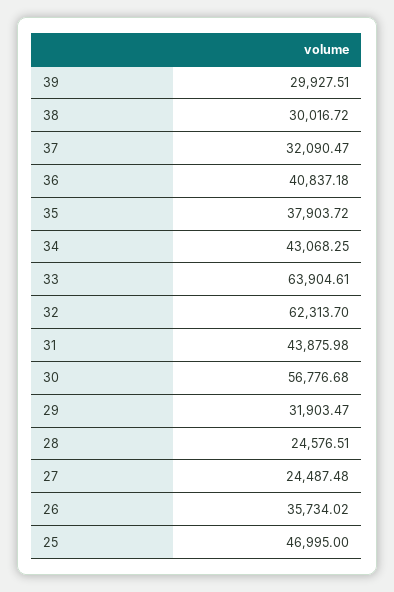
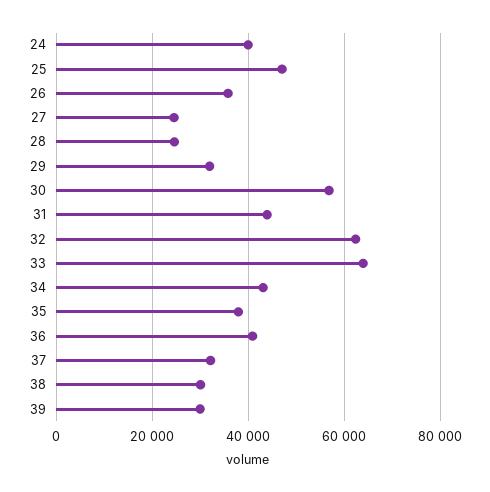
24: none -> 40000

